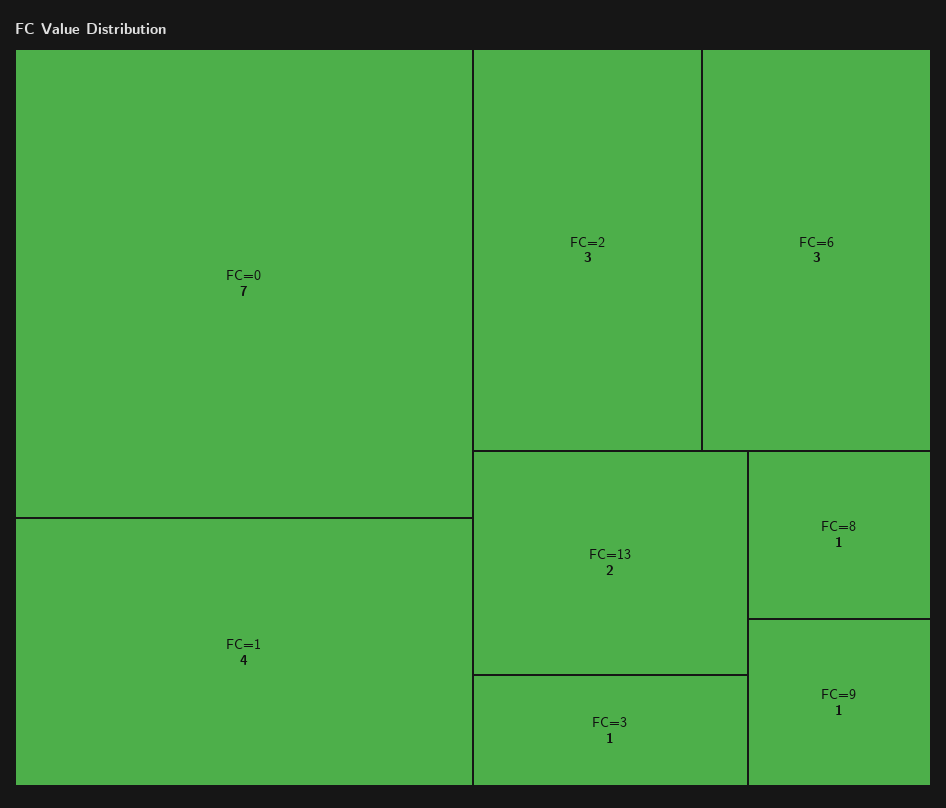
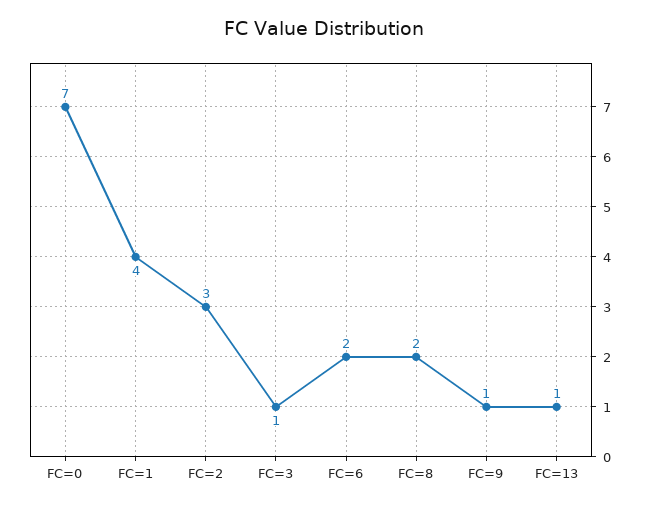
FC=6: 3 -> 2
FC=13: 2 -> 1
FC=8: 1 -> 2

